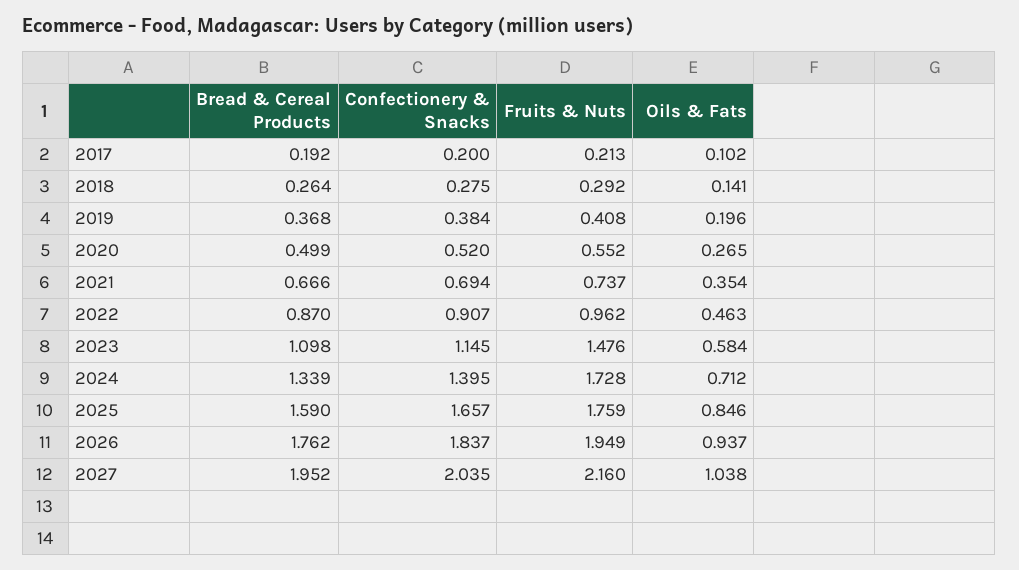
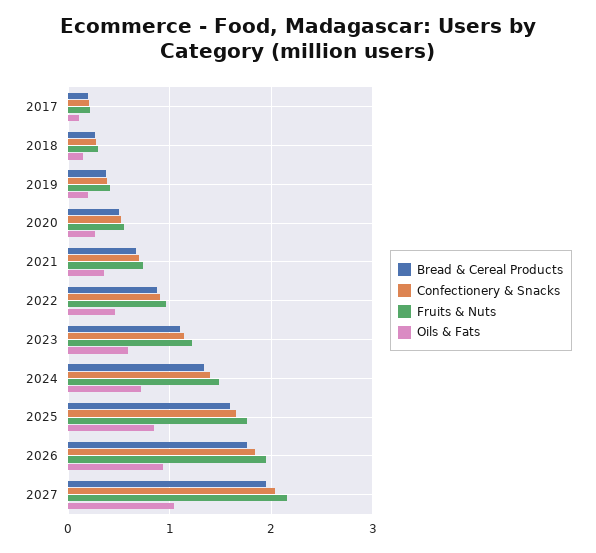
Fruits & Nuts, 2023: 1.476 -> 1.2
Fruits & Nuts, 2024: 1.728 -> 1.5

